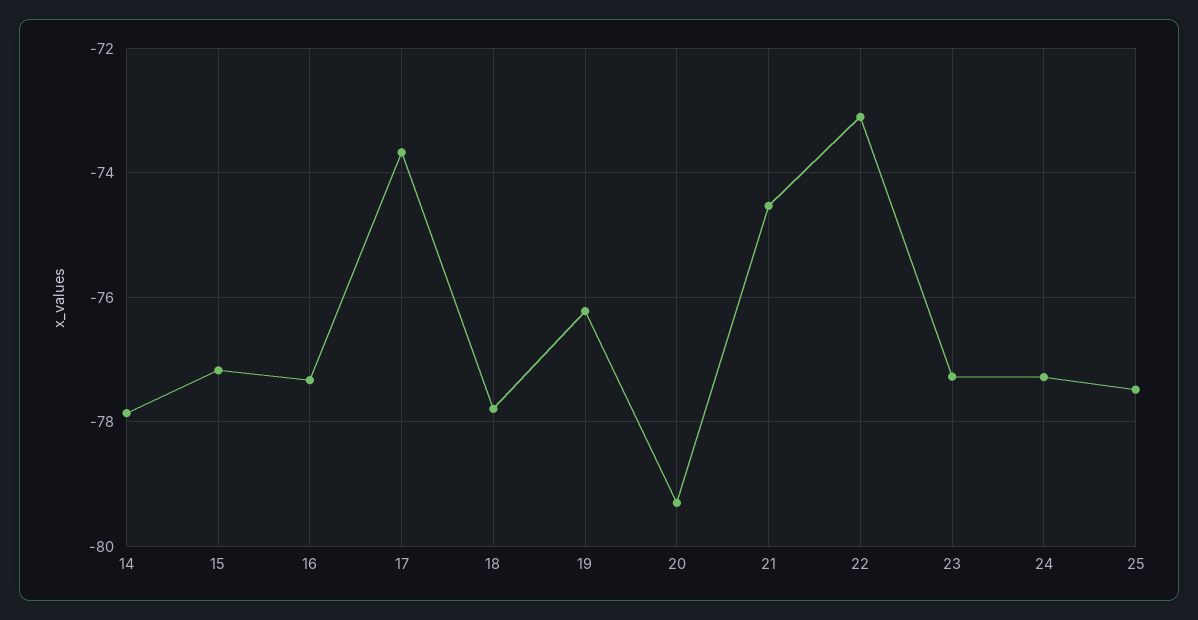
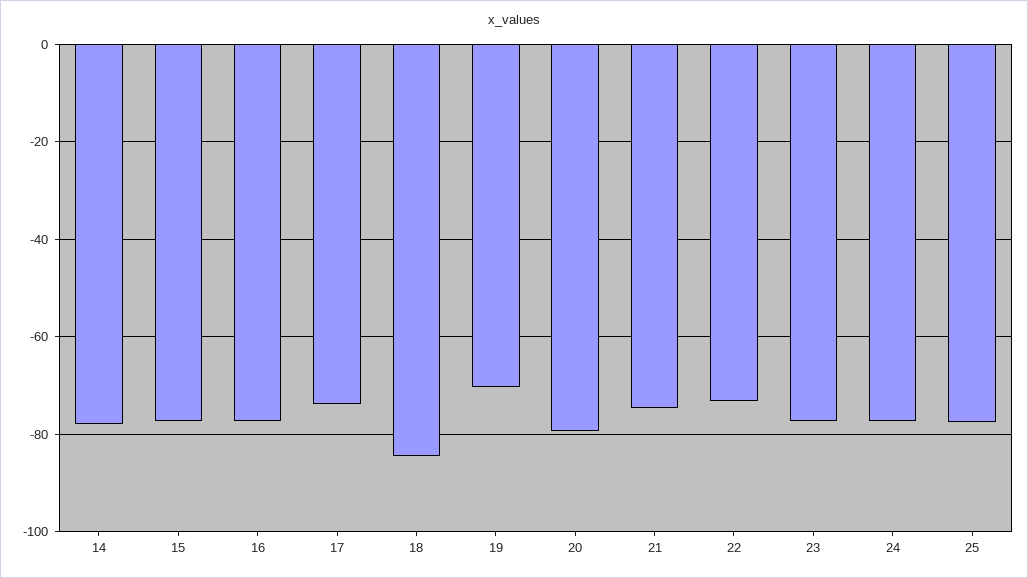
18: -77.8 -> -84
19: -76.2 -> -70

